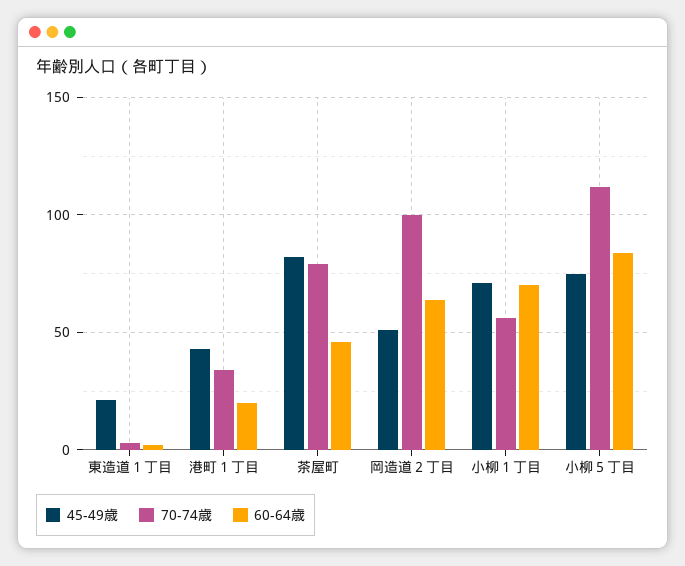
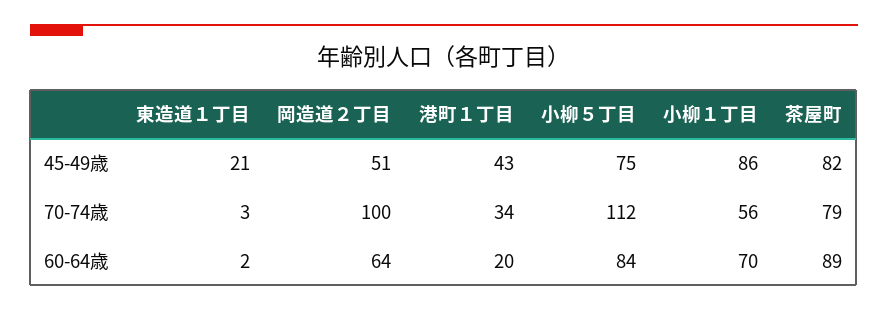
60-64歳, 茶屋町: 45 -> 89
45-49歳, 小柳１丁目: 70 -> 86

